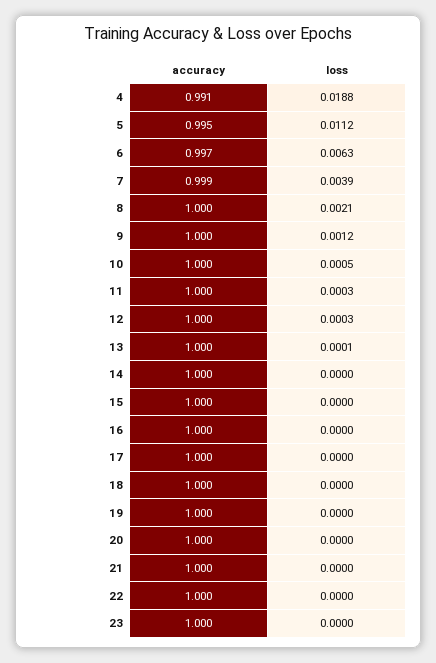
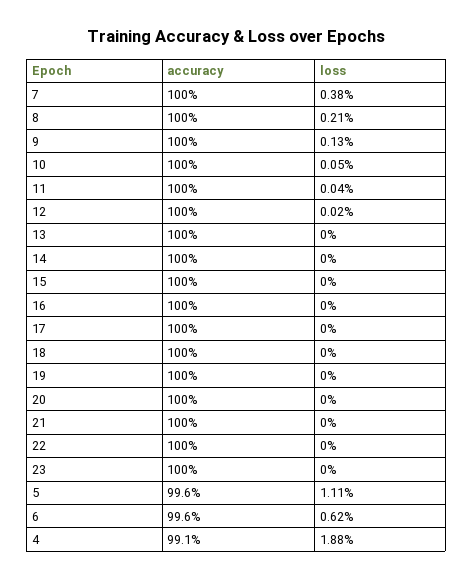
accuracy, 5: 0.995 -> 0.996
loss, 5: 0.0112 -> 0.0111
accuracy, 6: 0.997 -> 0.996
loss, 6: 0.0063 -> 0.0062
accuracy, 7: 0.999 -> 1
loss, 7: 0.0039 -> 0.0038
loss, 9: 0.0012 -> 0.0013
loss, 11: 0.0003 -> 0.0004
loss, 12: 0.0003 -> 0.0002
loss, 13: 0.0001 -> 0

